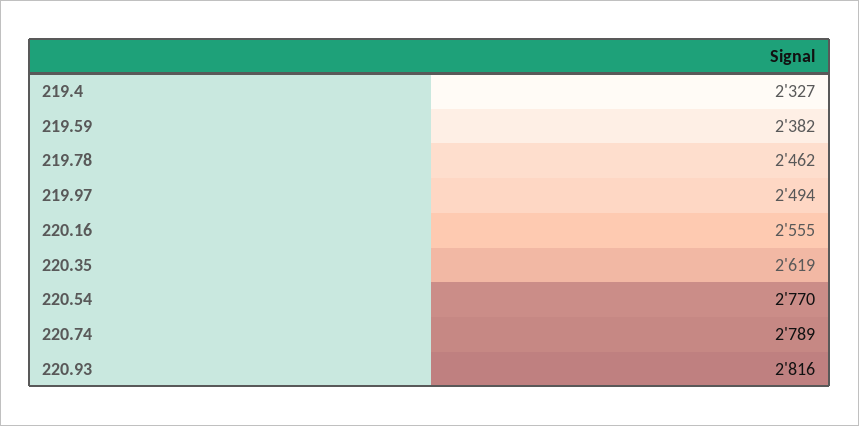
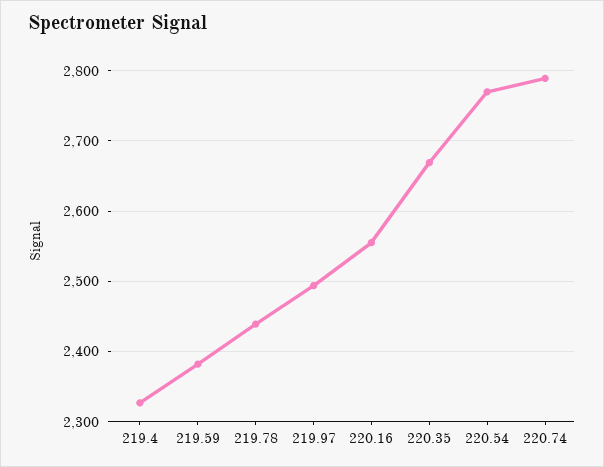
219.78: 2462 -> 2440
220.35: 2619 -> 2670
220.93: 2816 -> none

